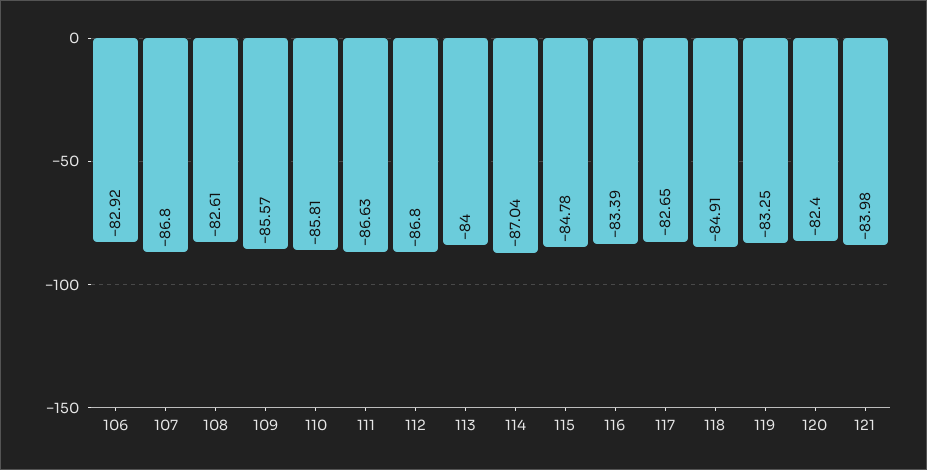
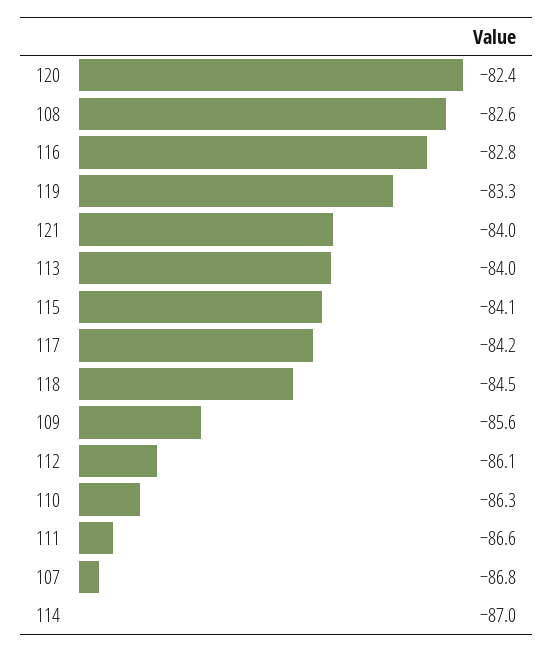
106: -82.92 -> none
110: -85.81 -> -86.3
112: -86.8 -> -86.1
115: -84.78 -> -84.1
116: -83.39 -> -82.8
117: -82.65 -> -84.2
118: -84.91 -> -84.5

